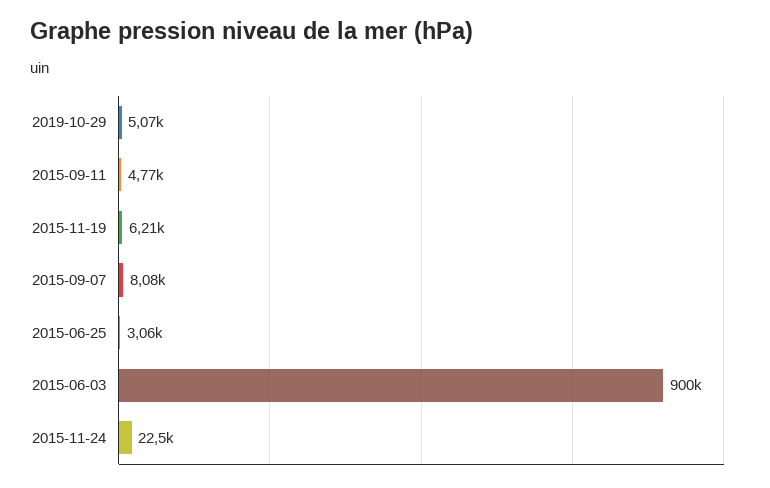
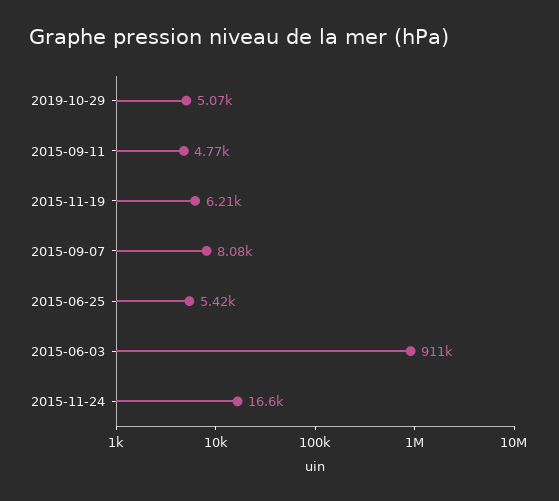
2015-06-25: 3060 -> 5420
2015-06-03: 900000 -> 911000
2015-11-24: 22500 -> 16600

